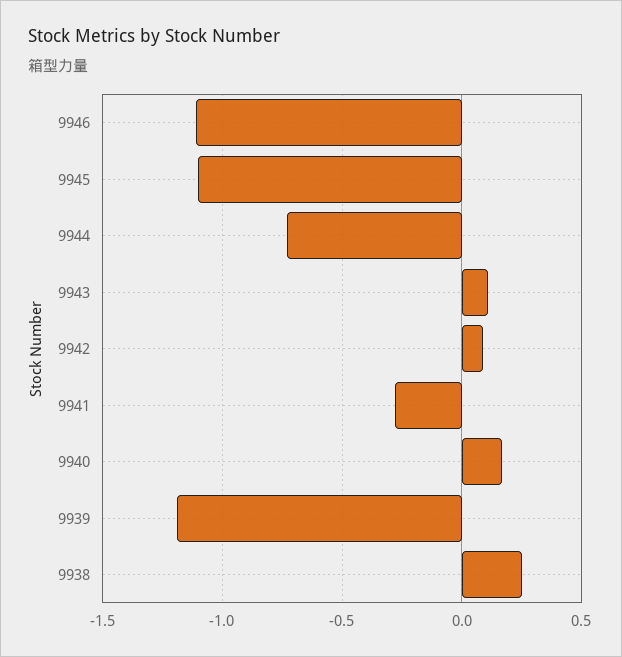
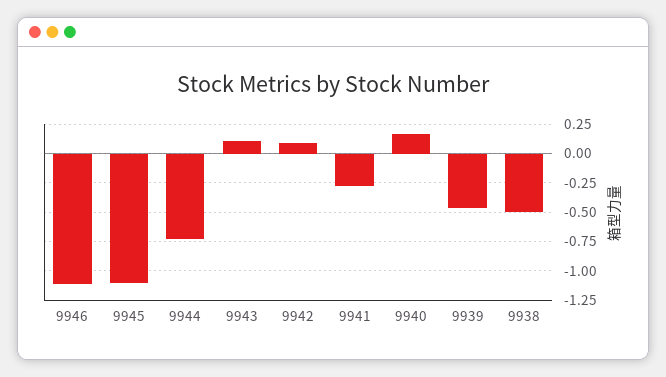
9939: -1.2 -> -0.5
9938: 0.25 -> -0.5

